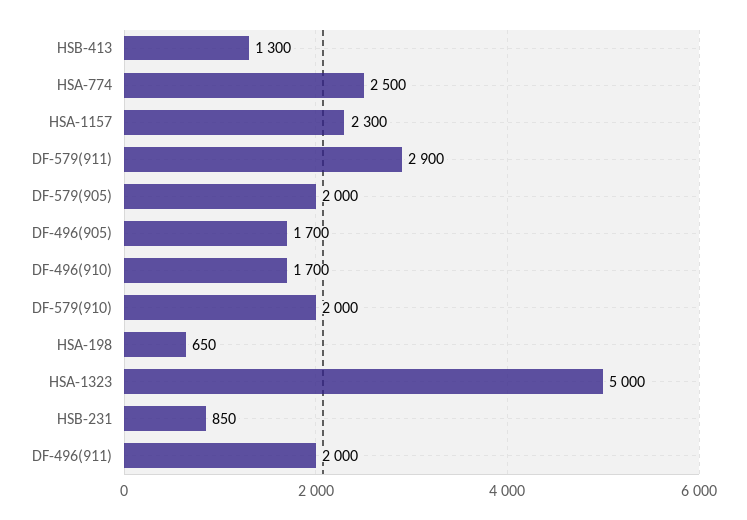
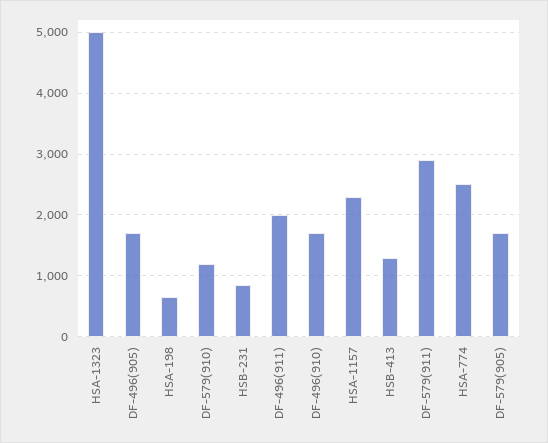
DF-579(905): 2000 -> 1700
DF-579(910): 2000 -> 1200

